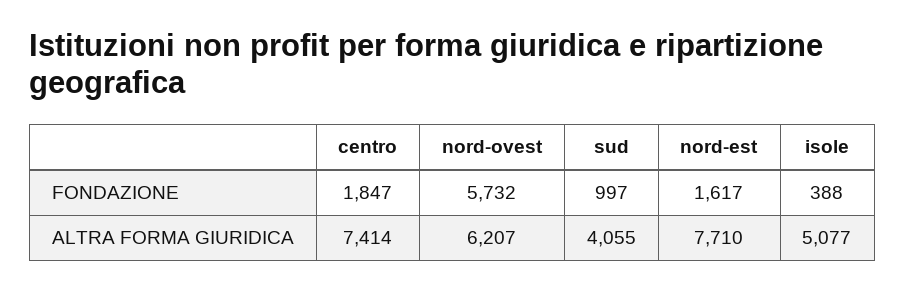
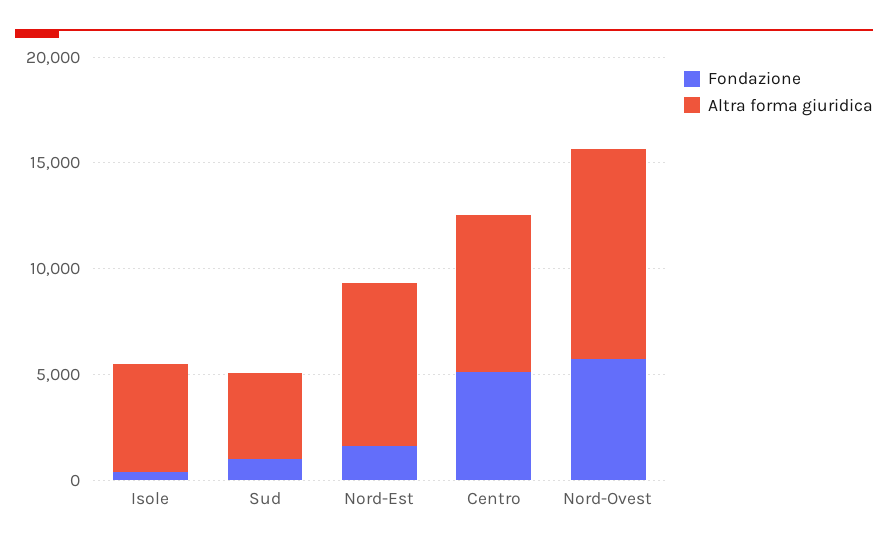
FONDAZIONE, centro: 1847 -> 5000
ALTRA FORMA GIURIDICA, nord-ovest: 6207 -> 10000

